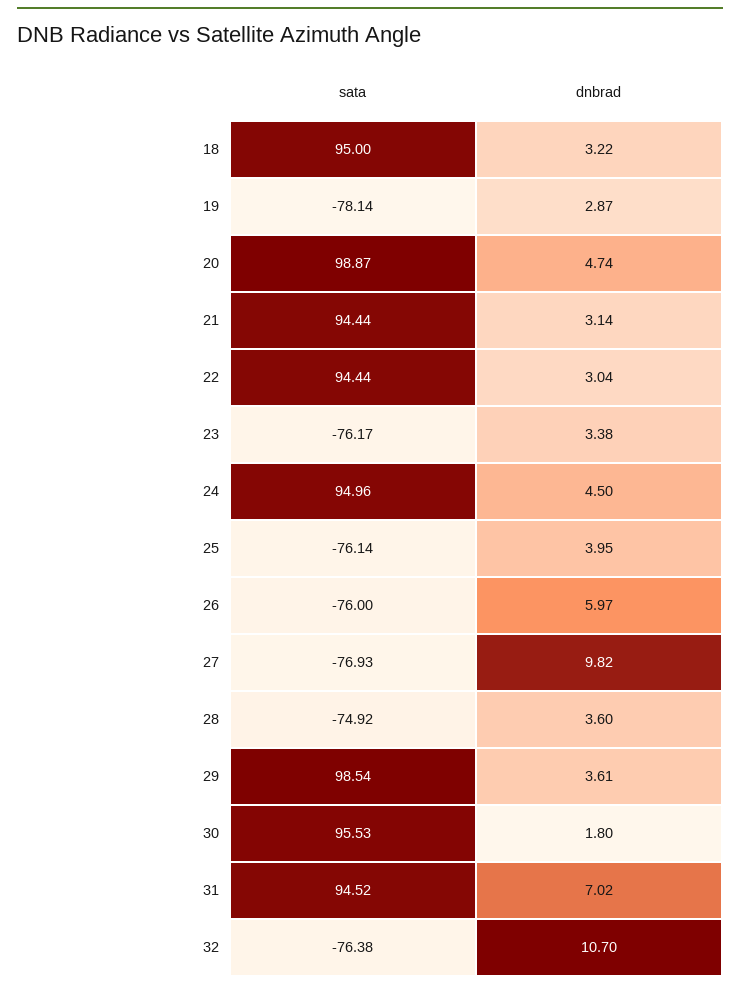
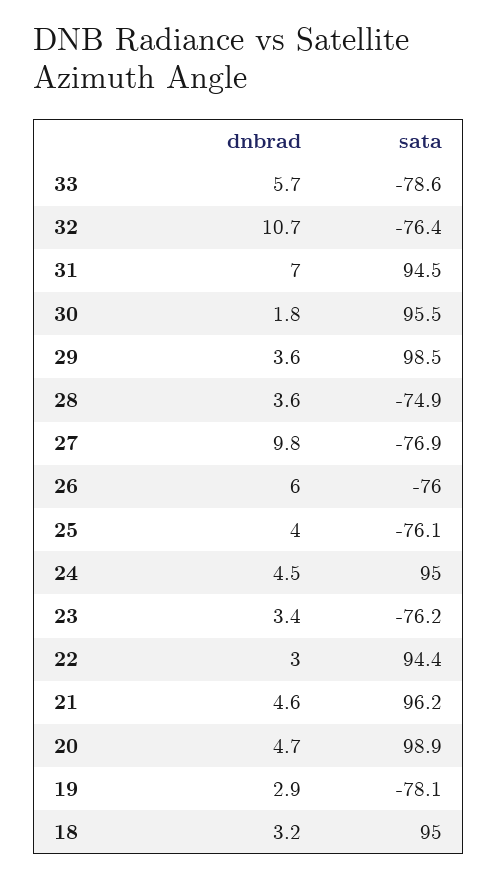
sata, 21: 94.44 -> 96.2
dnbrad, 21: 3.14 -> 4.6
dnbrad, 33: none -> 5.7
sata, 33: none -> -78.6

